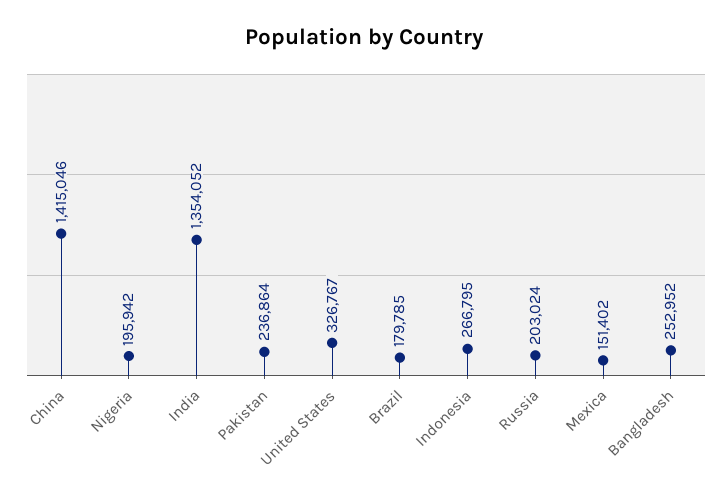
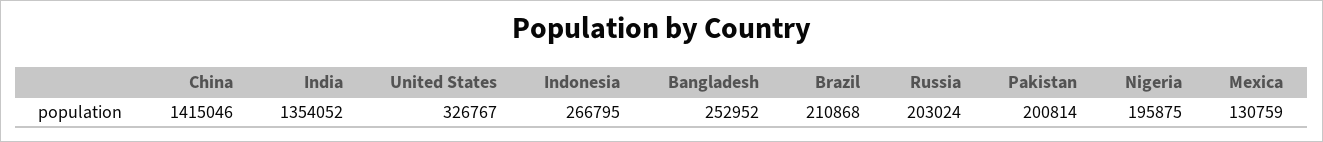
Nigeria: 195942 -> 195875
Pakistan: 236864 -> 200814
Brazil: 179785 -> 210868
Mexica: 151402 -> 130759

